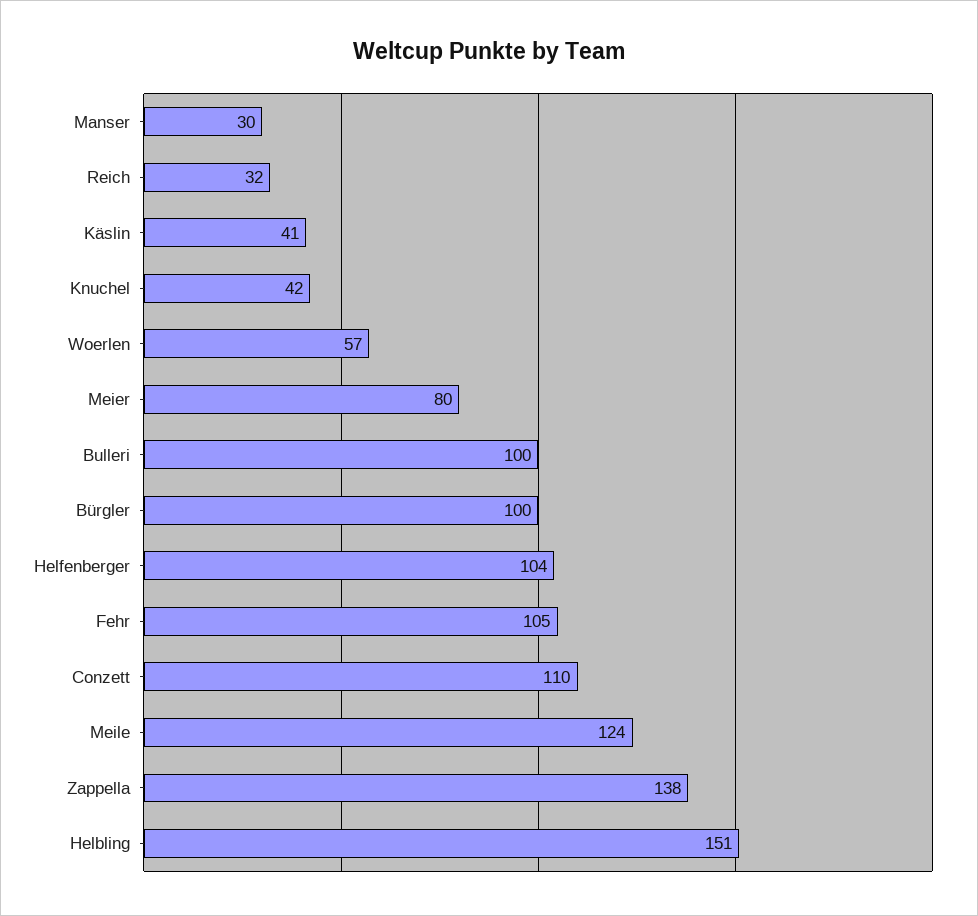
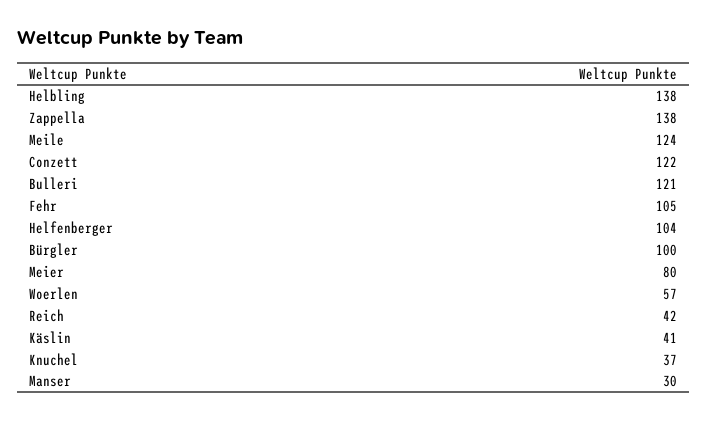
Reich: 32 -> 42
Knuchel: 42 -> 37
Bulleri: 100 -> 121
Conzett: 110 -> 122
Helbling: 151 -> 138

